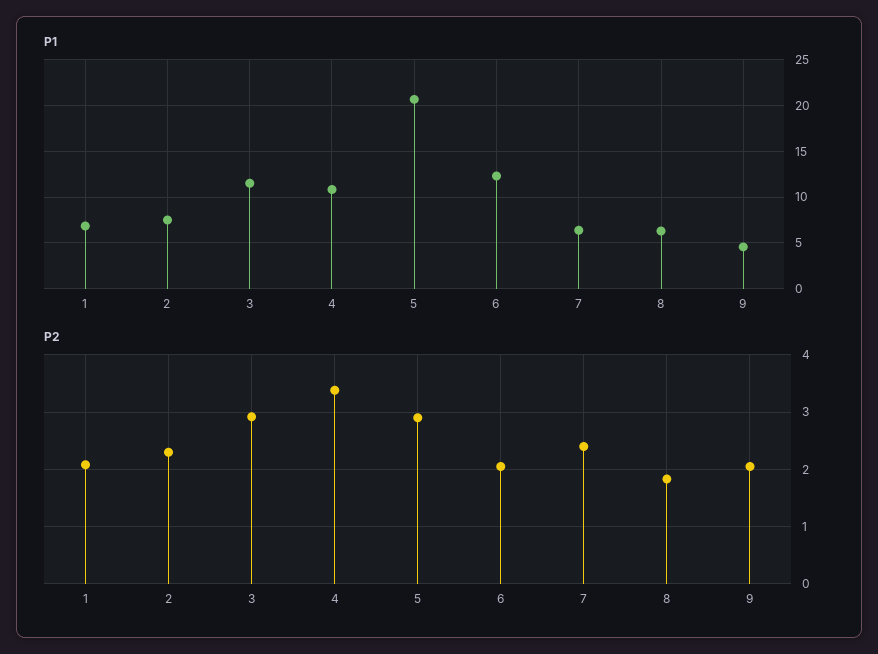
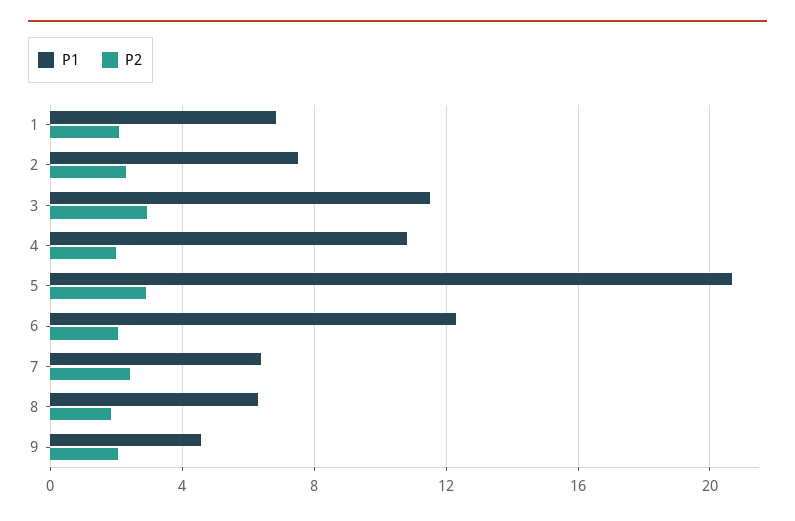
P2, 4: 3.4 -> 2

